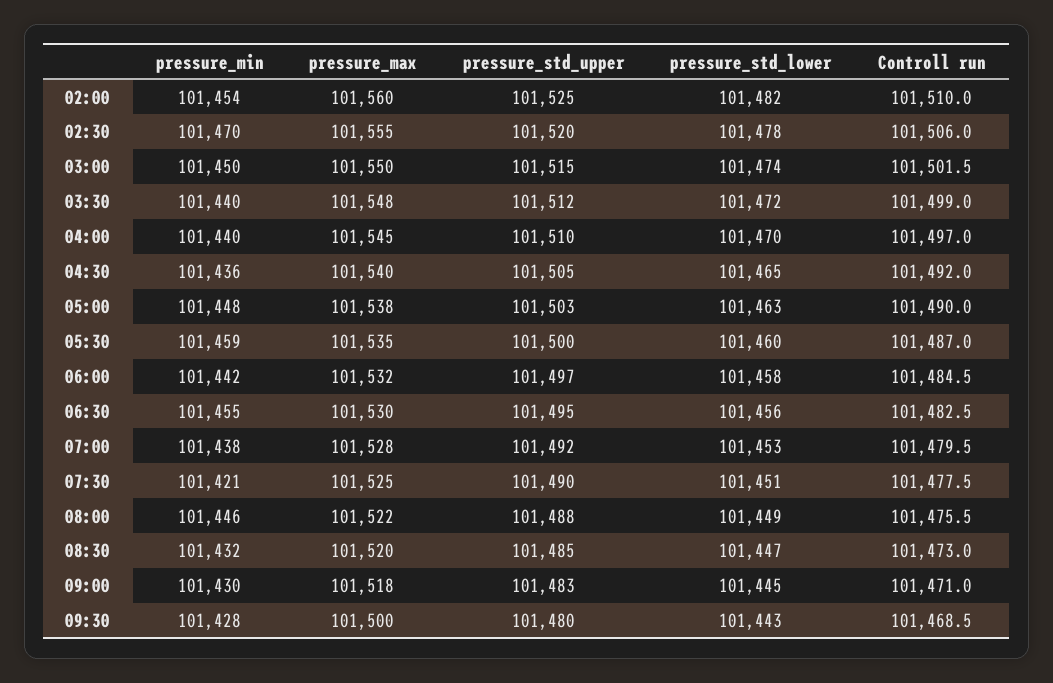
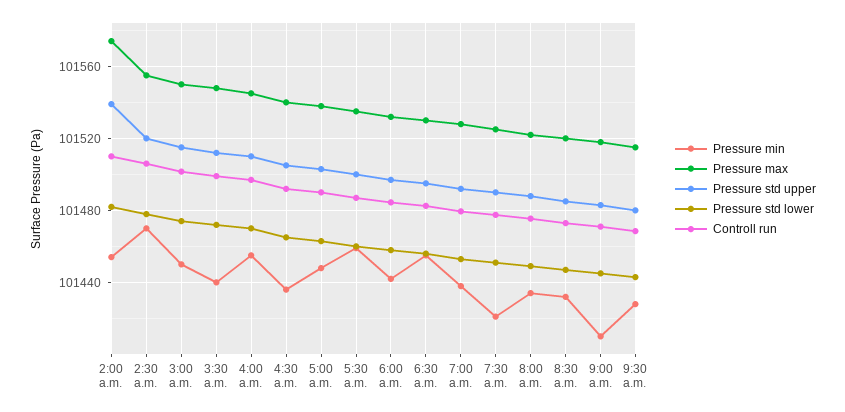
pressure_max, 02:00: 101560 -> 101575
pressure_std_upper, 02:00: 101525 -> 101540
pressure_min, 04:00: 101440 -> 101455
pressure_min, 08:00: 101446 -> 101435
pressure_min, 09:00: 101430 -> 101410
pressure_max, 09:30: 101500 -> 101515

